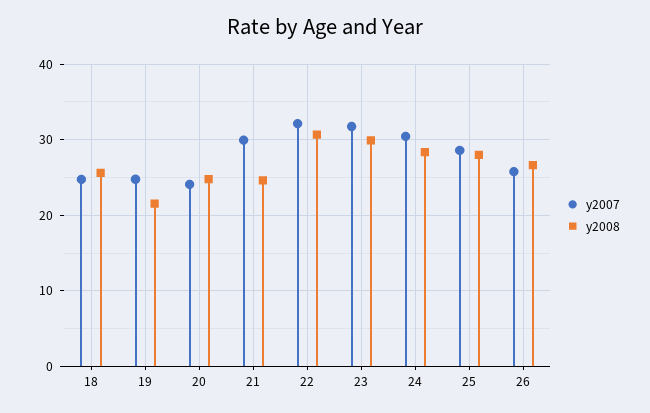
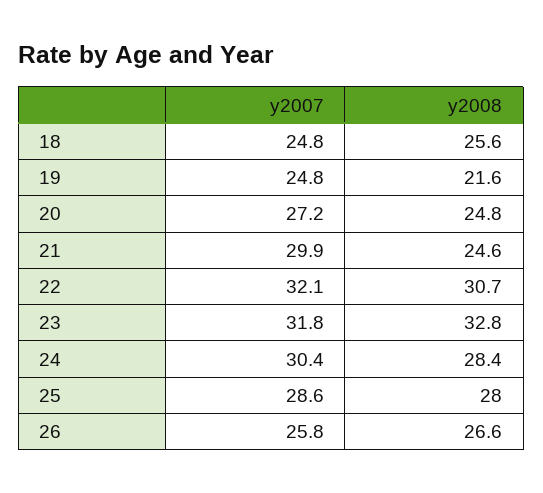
y2007, 20: 24 -> 27.2
y2008, 23: 30 -> 32.8

